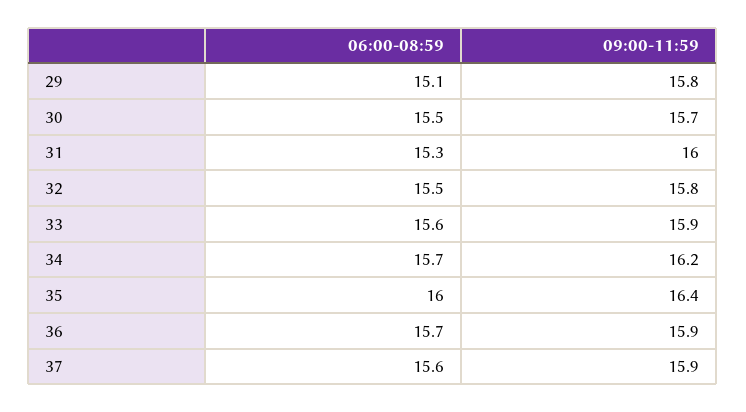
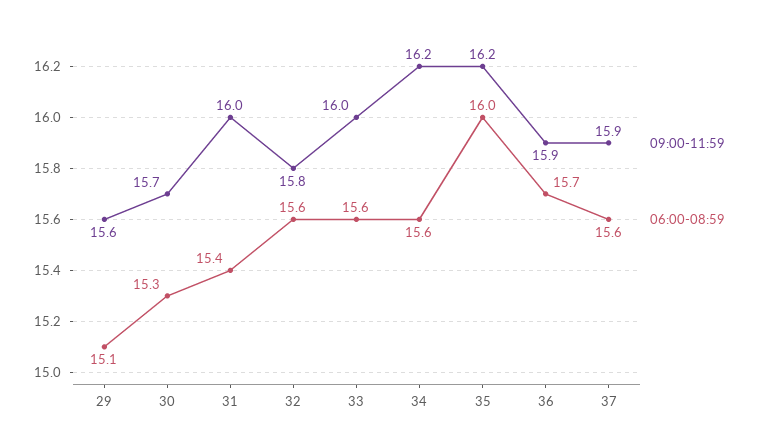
09:00-11:59, 29: 15.8 -> 15.6
06:00-08:59, 30: 15.5 -> 15.3
06:00-08:59, 31: 15.3 -> 15.4
06:00-08:59, 32: 15.5 -> 15.6
09:00-11:59, 33: 15.9 -> 16
06:00-08:59, 34: 15.7 -> 15.6
09:00-11:59, 35: 16.4 -> 16.2

